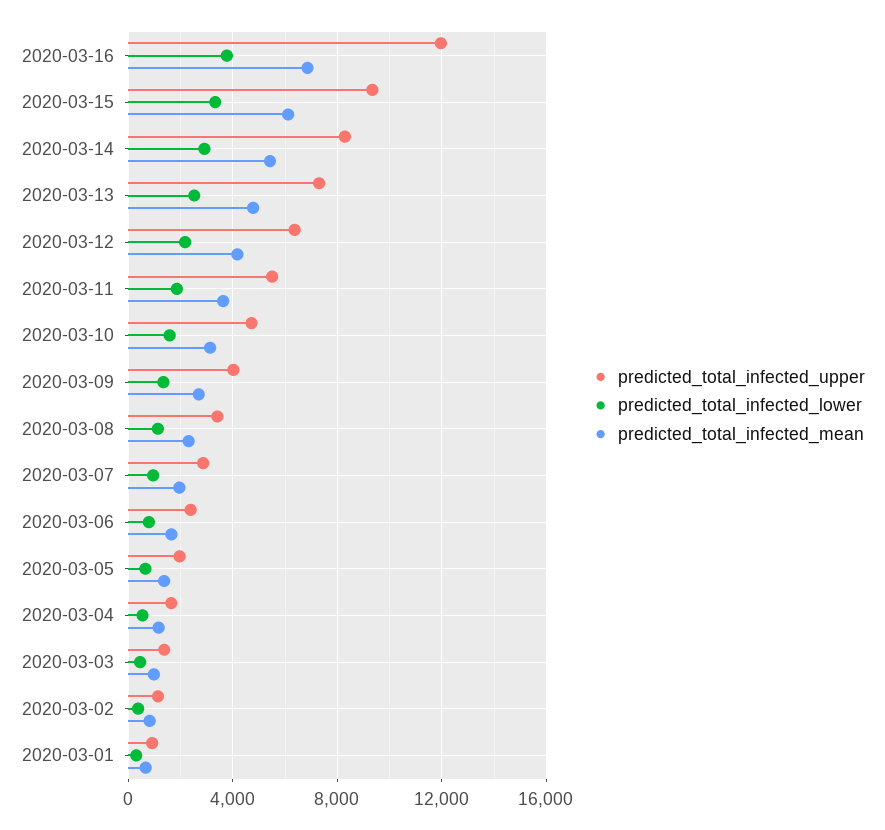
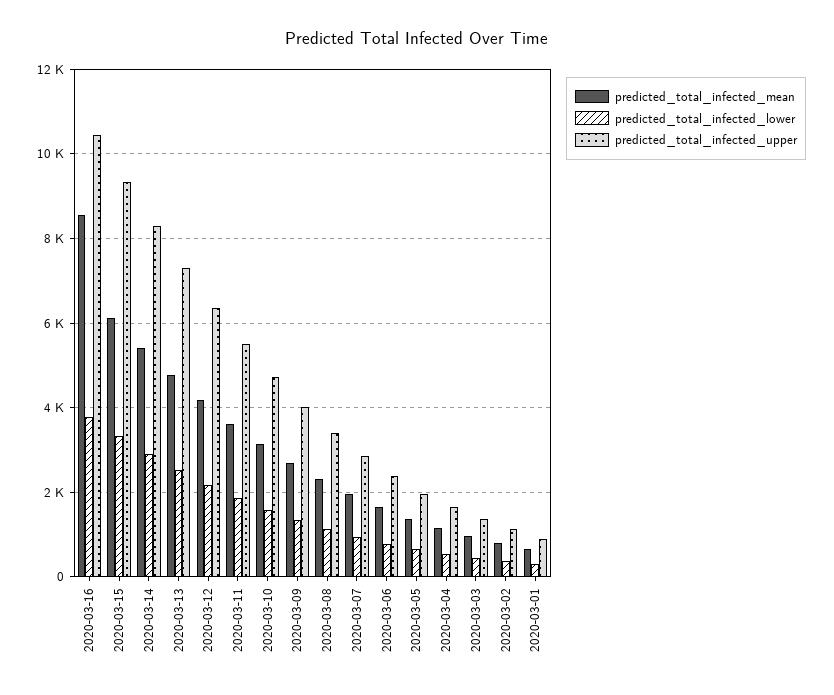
predicted_total_infected_upper, 2020-03-16: 12000 -> 10400
predicted_total_infected_mean, 2020-03-16: 7000 -> 8600

